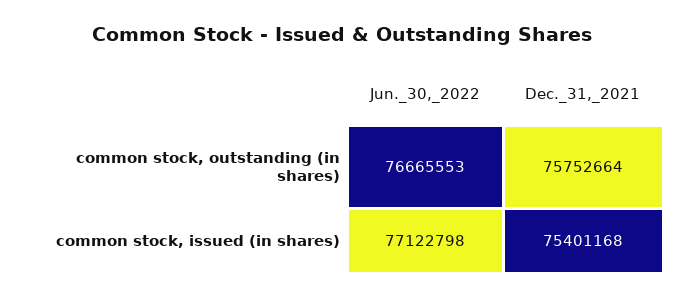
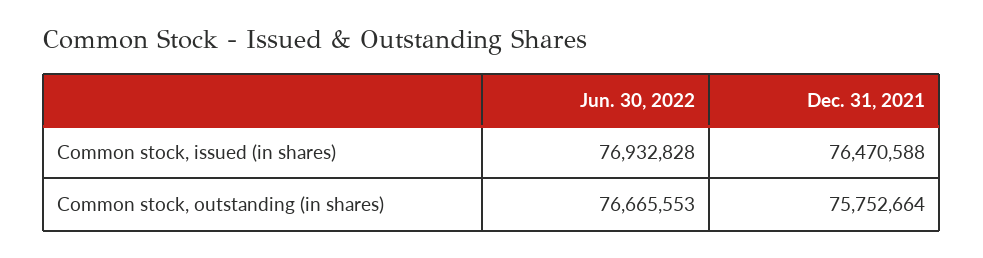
Jun._30,_2022, common stock, issued (in shares): 77122798 -> 76932828
Dec._31,_2021, common stock, issued (in shares): 75401168 -> 76470588

